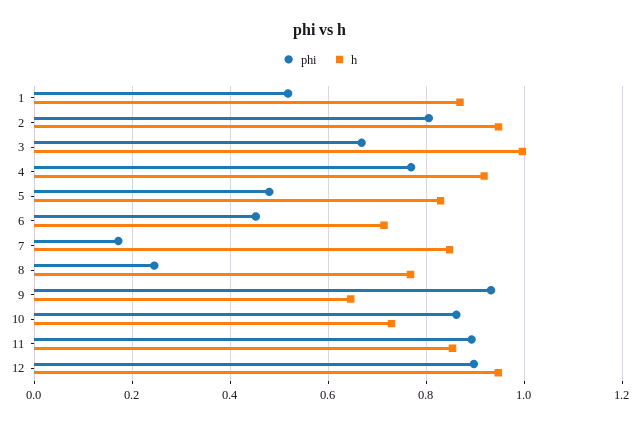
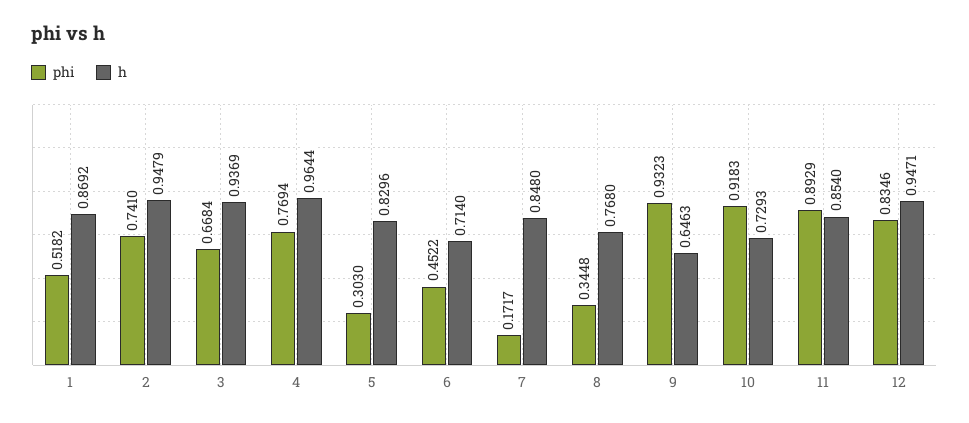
phi, 2: 0.8 -> 0.741
h, 3: 1 -> 0.9369
h, 4: 0.92 -> 0.9644
phi, 5: 0.48 -> 0.303
phi, 8: 0.24 -> 0.3448
phi, 10: 0.86 -> 0.9183
phi, 12: 0.9 -> 0.8346

